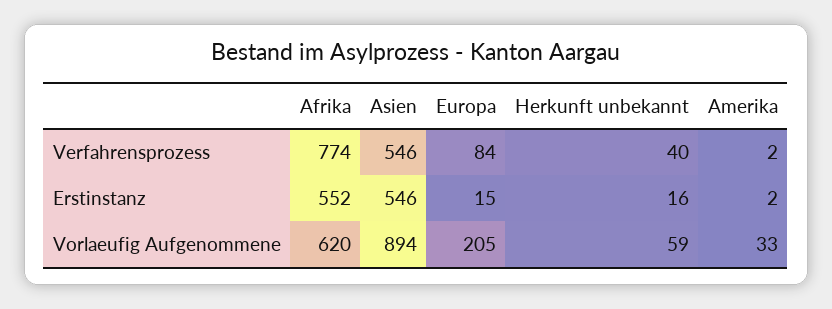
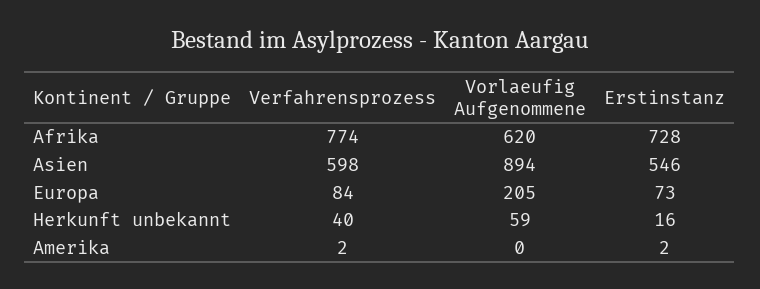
Asien, Verfahrensprozess: 546 -> 598
Afrika, Erstinstanz: 552 -> 728
Europa, Erstinstanz: 15 -> 73
Amerika, Vorlaeufig Aufgenommene: 33 -> 0

